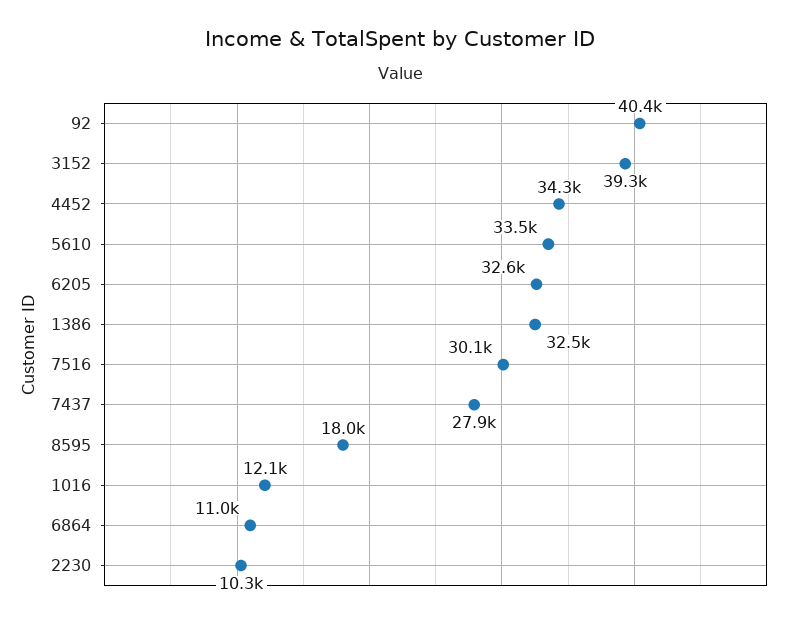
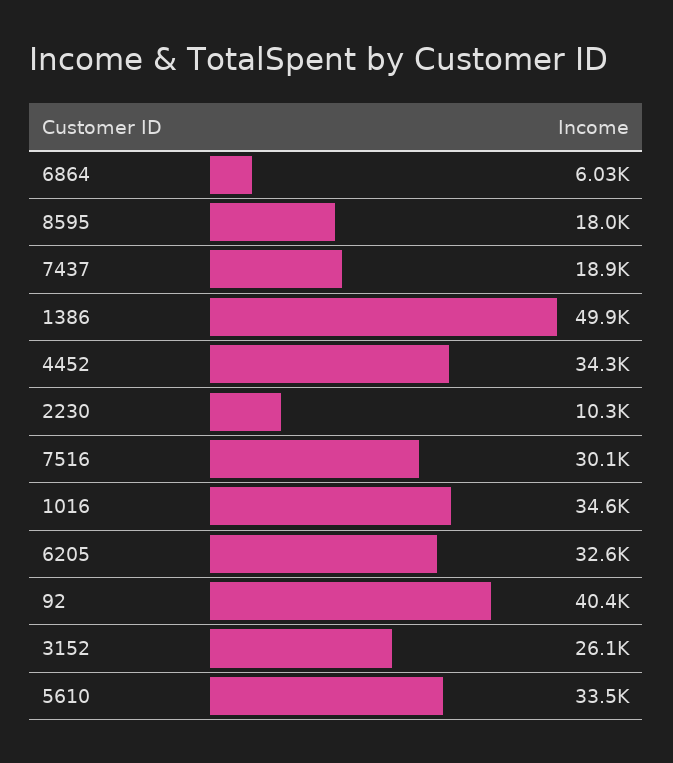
3152: 39300 -> 26100
1386: 32500 -> 49900
7437: 27900 -> 18900
1016: 12100 -> 34600
6864: 11000 -> 6030

